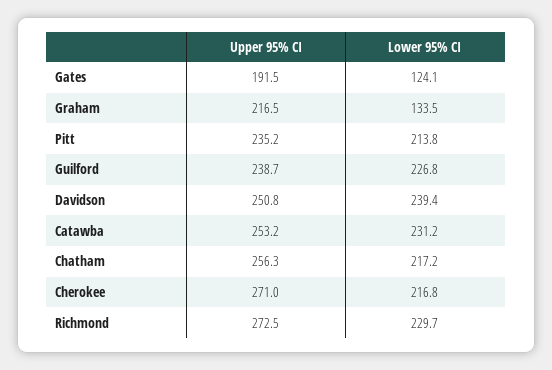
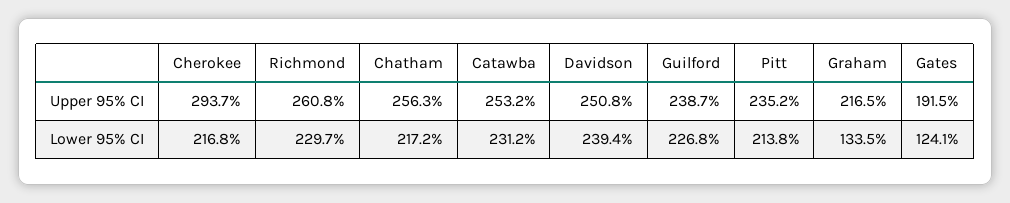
Upper 95% CI, Cherokee: 271 -> 293.7
Upper 95% CI, Richmond: 272.5 -> 260.8

